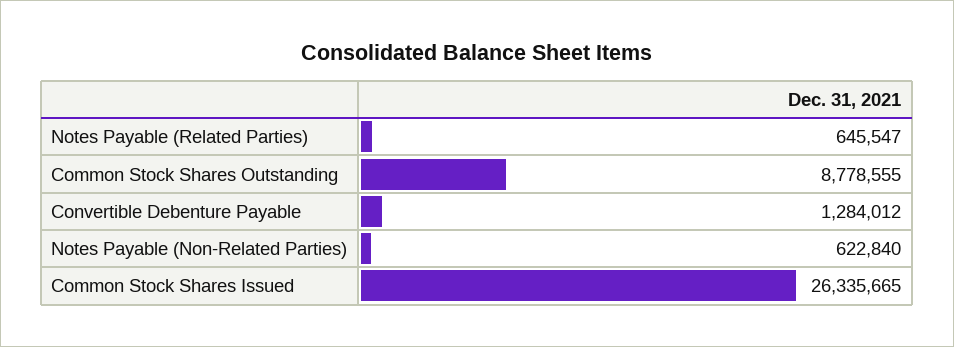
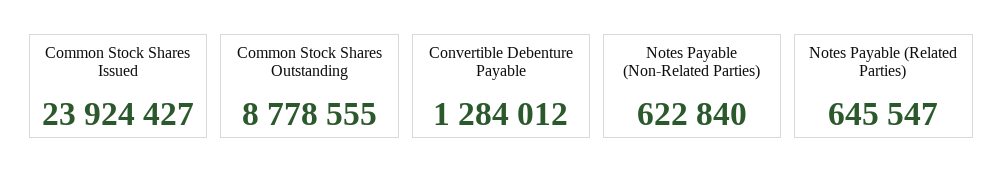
Common Stock Shares Issued: 26335665 -> 23924427

